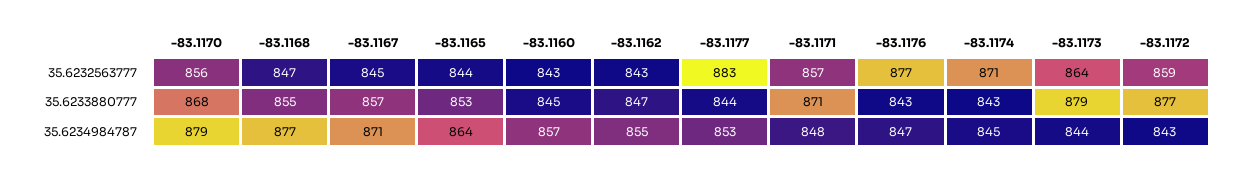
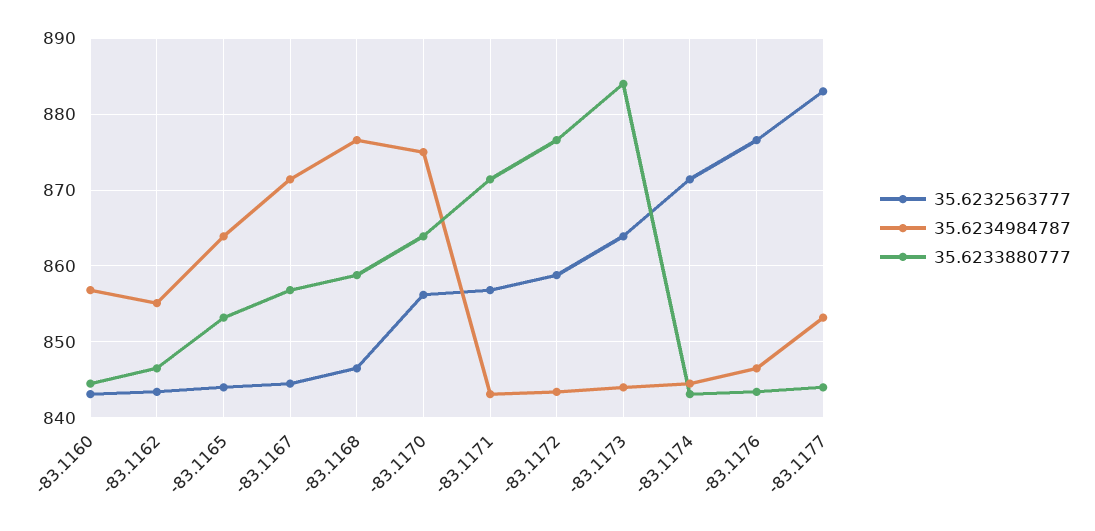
35.6233880777, -83.1170: 868 -> 864
35.6233880777, -83.1168: 855 -> 859
35.6233880777, -83.1173: 879 -> 884
35.6234984787, -83.1170: 879 -> 875
35.6234984787, -83.1171: 848 -> 843

